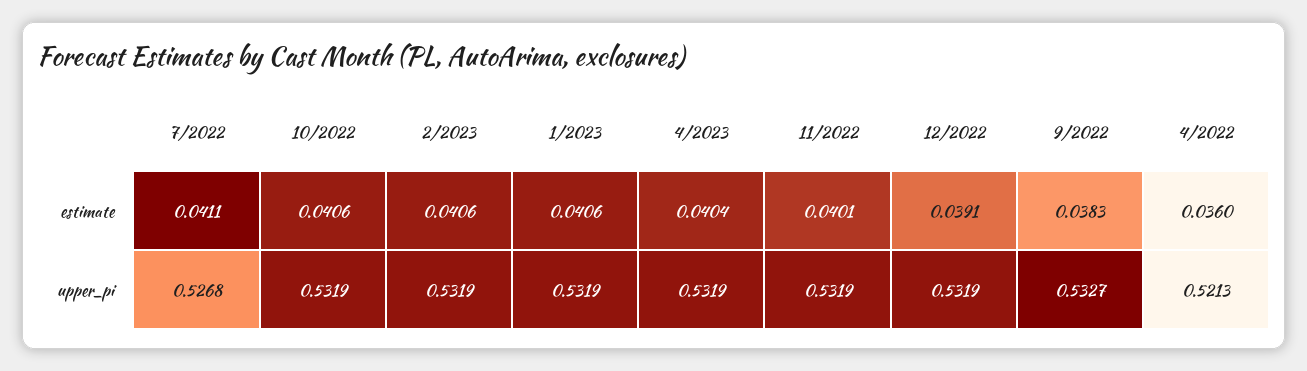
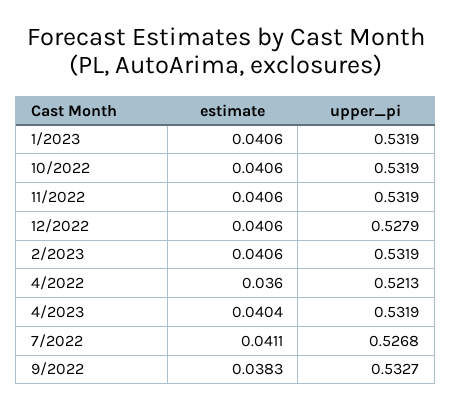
11/2022, estimate: 0.0401 -> 0.0406
12/2022, estimate: 0.0391 -> 0.0406
12/2022, upper_pi: 0.5319 -> 0.5279

